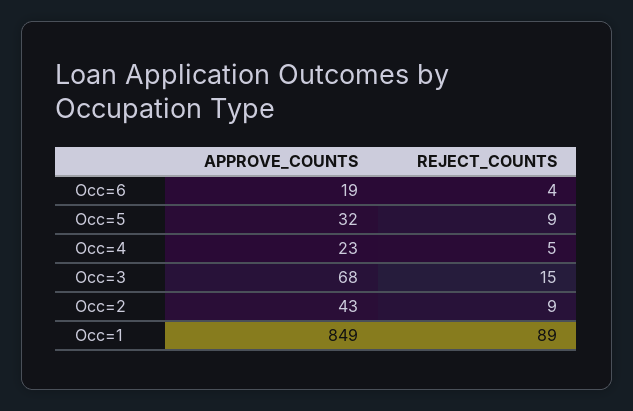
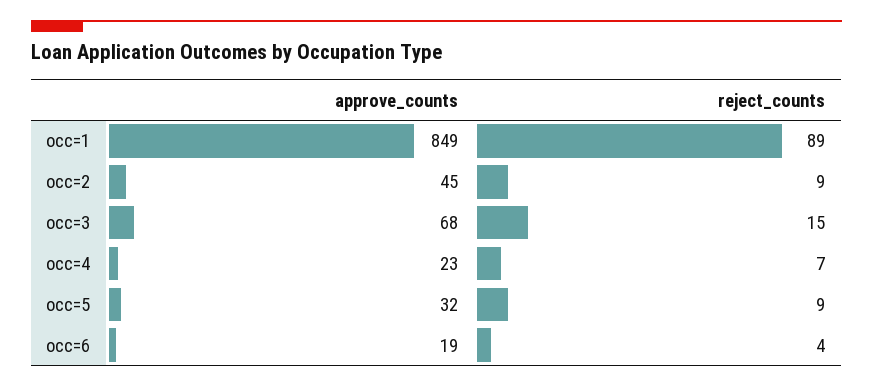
REJECT_COUNTS, Occ=4: 5 -> 7
APPROVE_COUNTS, Occ=2: 43 -> 45

